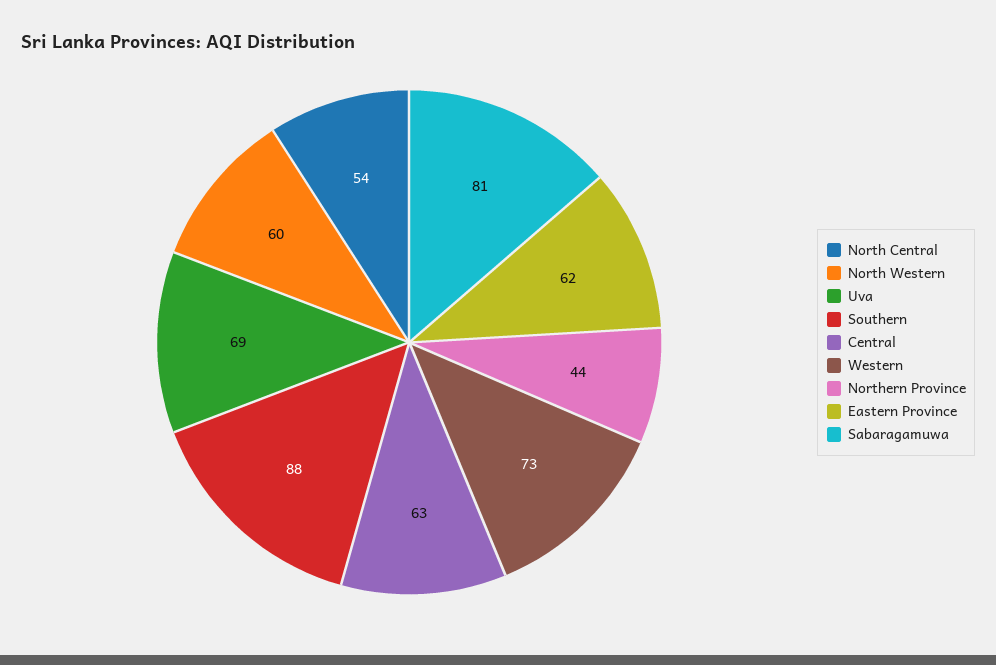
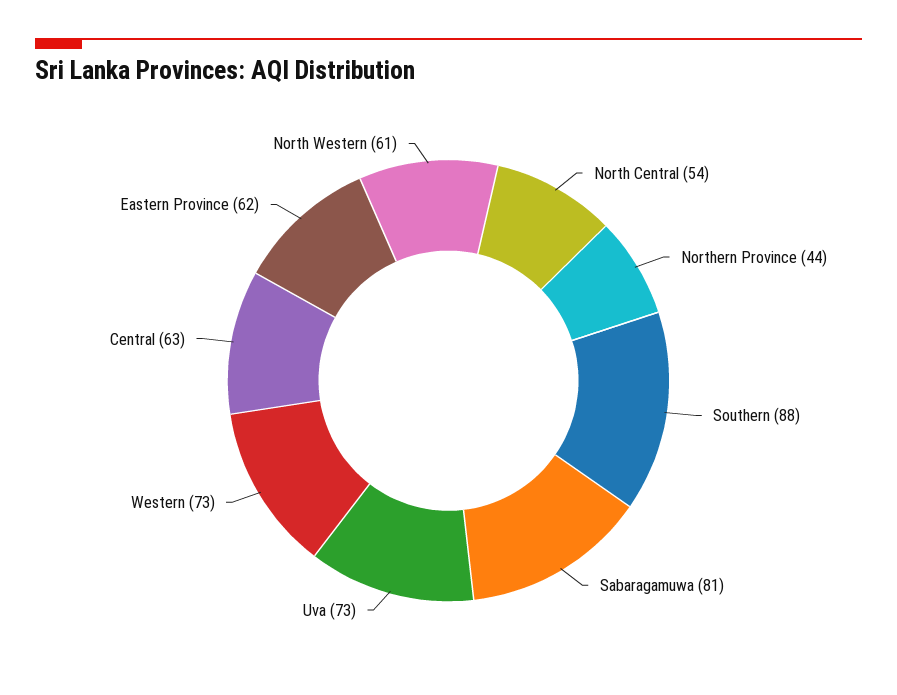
North Western: 60 -> 61
Uva: 69 -> 73

